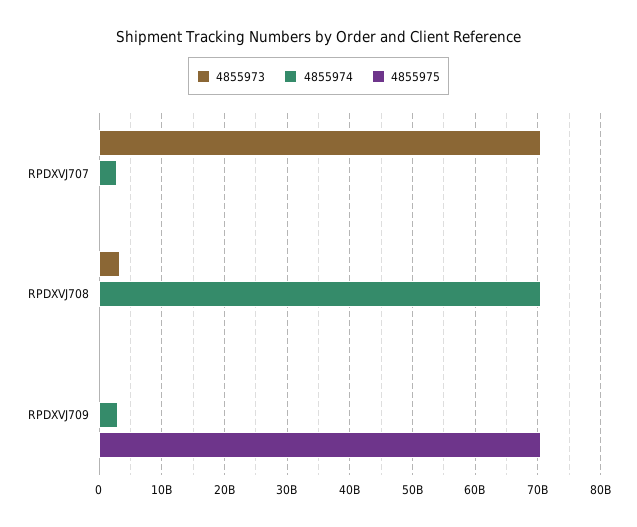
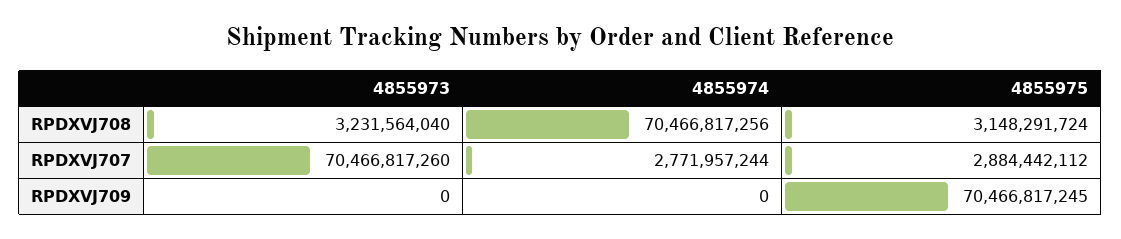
4855975, RPDXVJ707: 0 -> 2884442112
4855975, RPDXVJ708: 0 -> 3148291724
4855974, RPDXVJ709: 3000000000 -> 0

